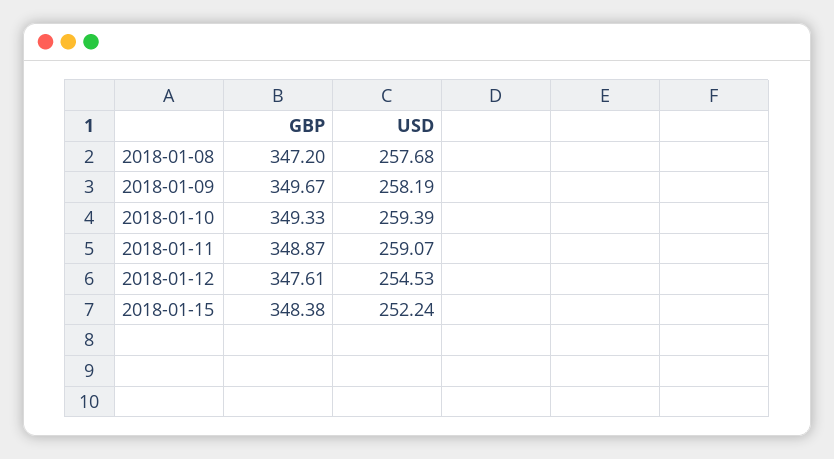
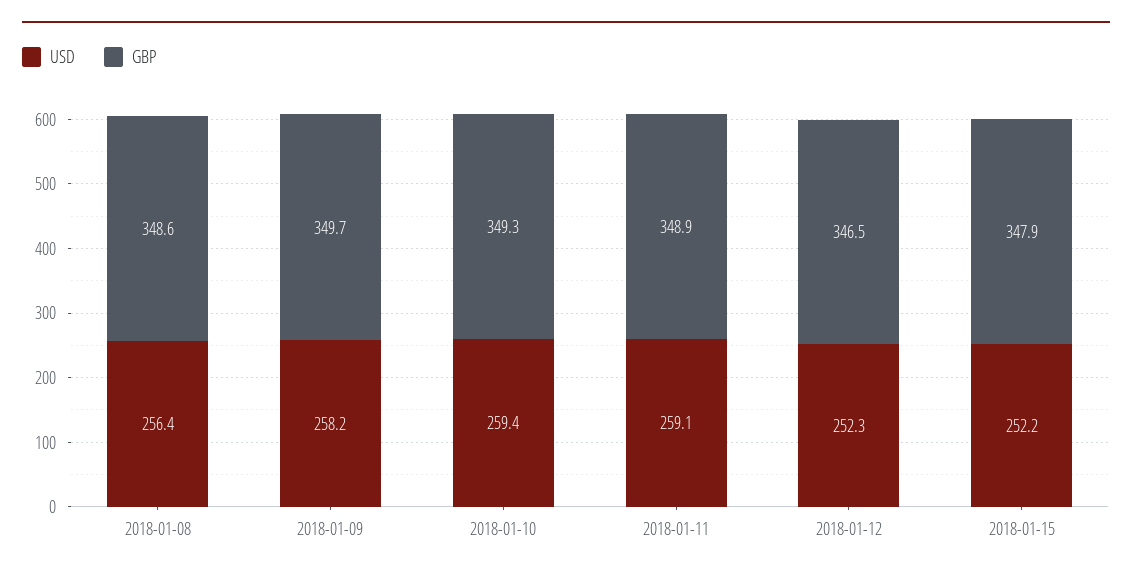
GBP, 2018-01-08: 347.2 -> 348.6
USD, 2018-01-08: 257.68 -> 256.4
GBP, 2018-01-12: 347.61 -> 346.5
USD, 2018-01-12: 254.53 -> 252.3
GBP, 2018-01-15: 348.38 -> 347.9

